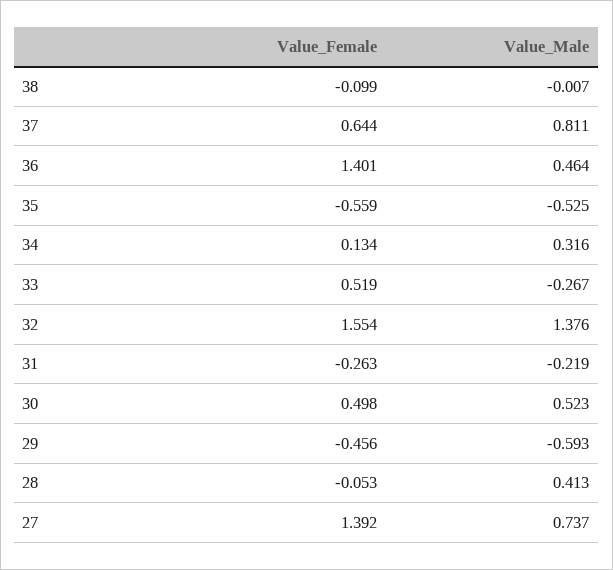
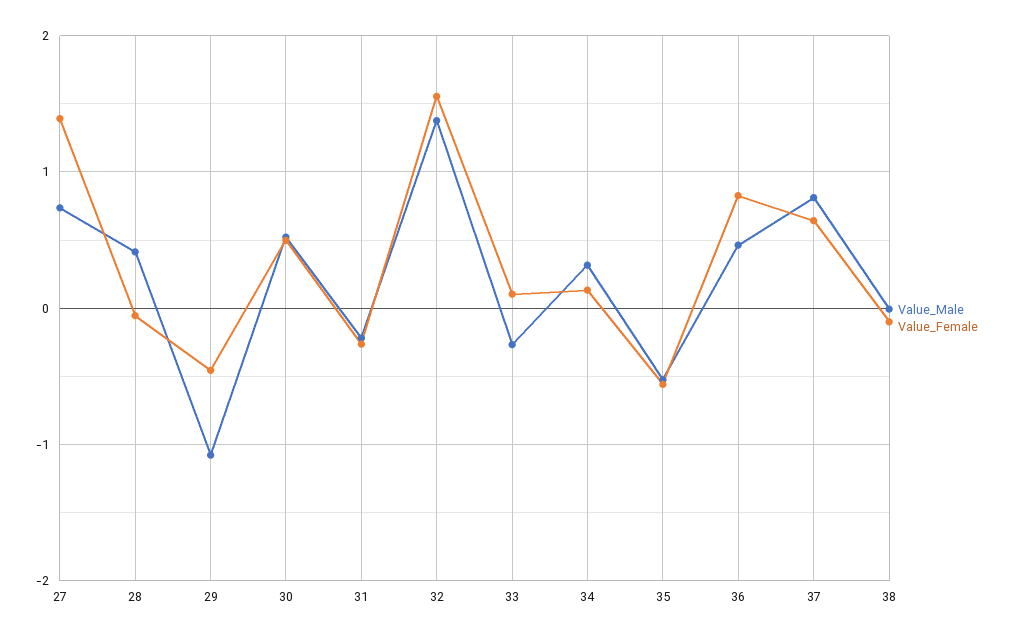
Value_Female, 36: 1.401 -> 0.8
Value_Female, 33: 0.519 -> 0.1
Value_Male, 29: -0.593 -> -1.1

